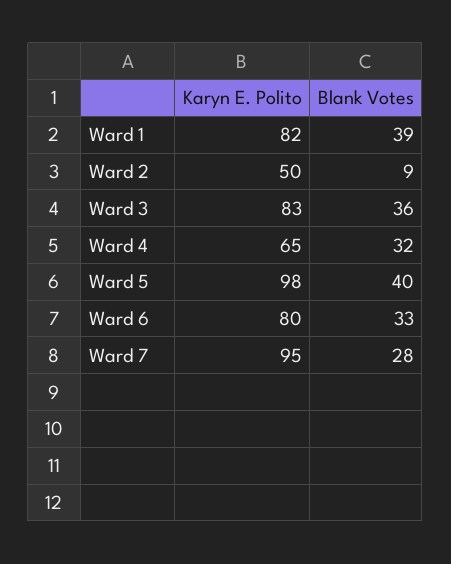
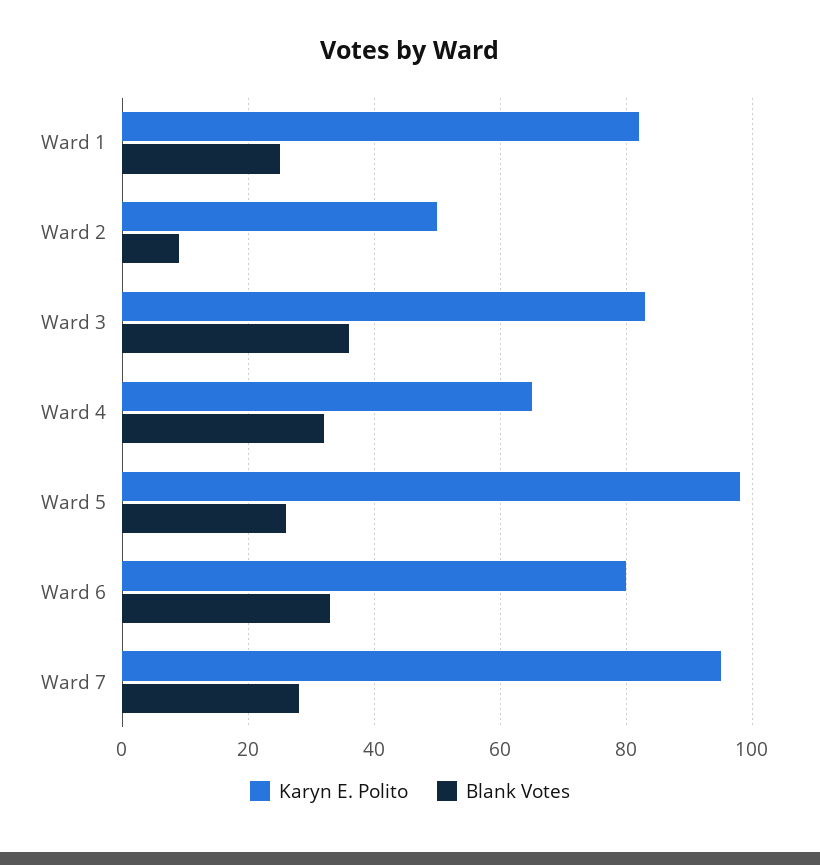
Blank Votes, Ward 1: 39 -> 25
Blank Votes, Ward 5: 40 -> 25

